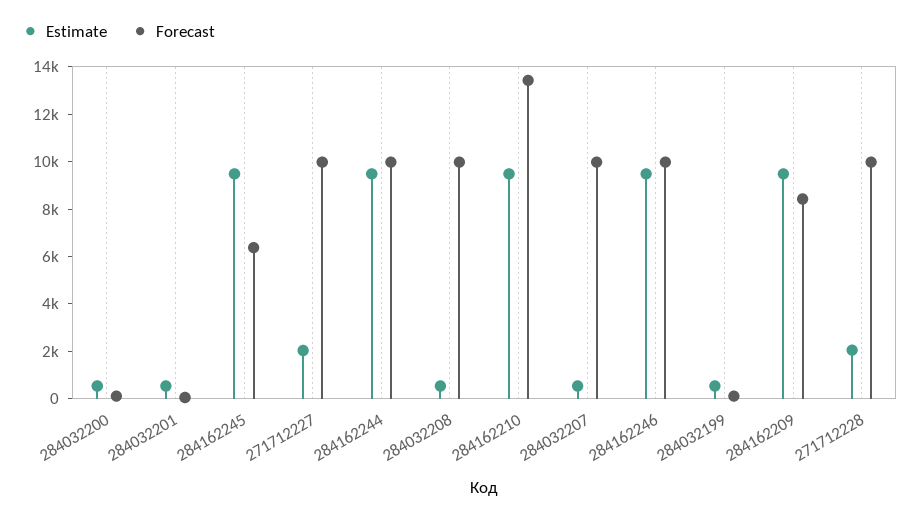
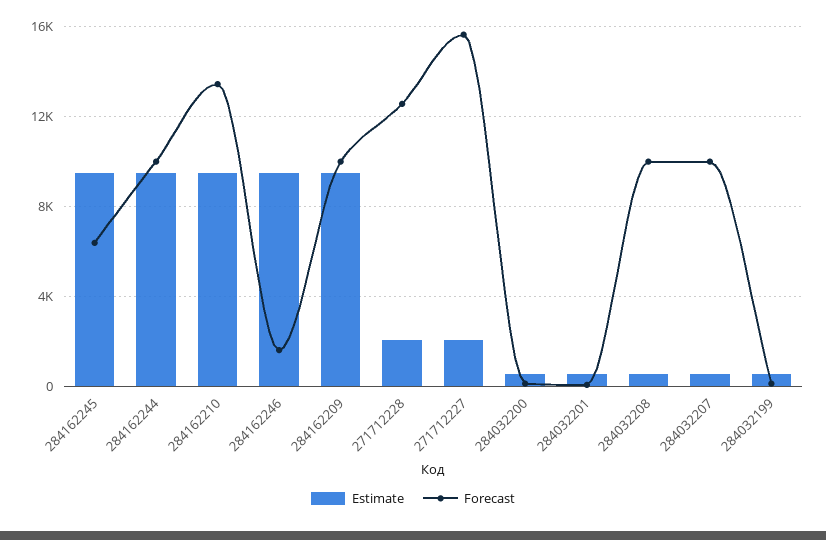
Forecast, 271712227: 10000 -> 15500
Forecast, 284162246: 10000 -> 1500
Forecast, 284162209: 8500 -> 10000
Forecast, 271712228: 10000 -> 12500

